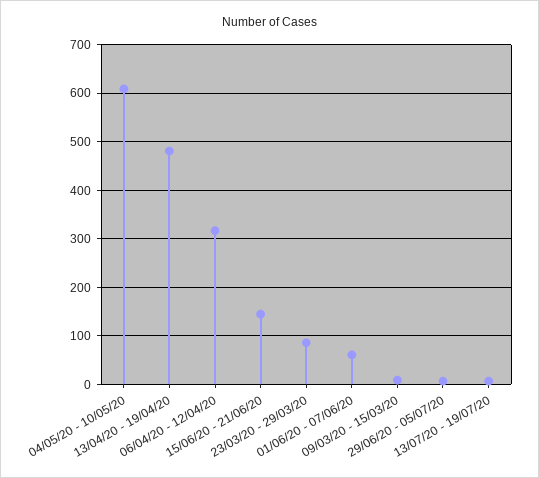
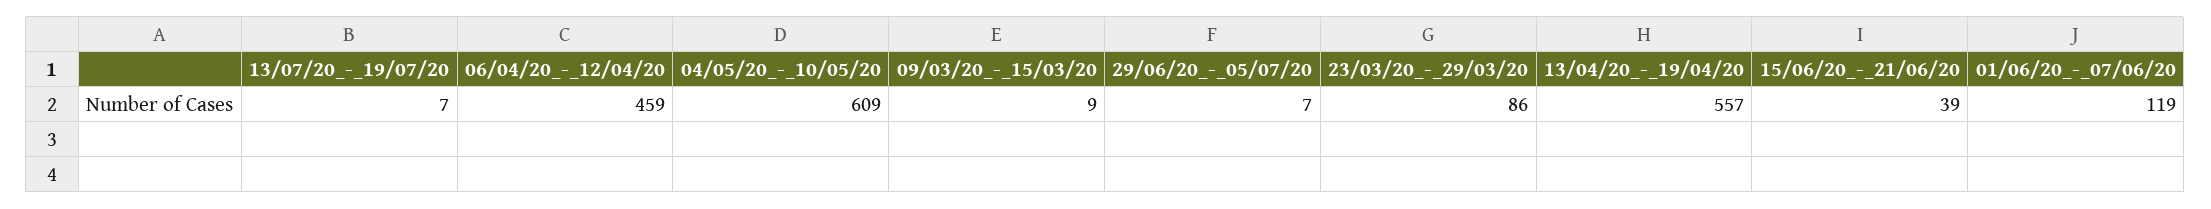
13/04/20 - 19/04/20: 480 -> 557
06/04/20 - 12/04/20: 320 -> 459
15/06/20 - 21/06/20: 140 -> 39
01/06/20 - 07/06/20: 60 -> 119

